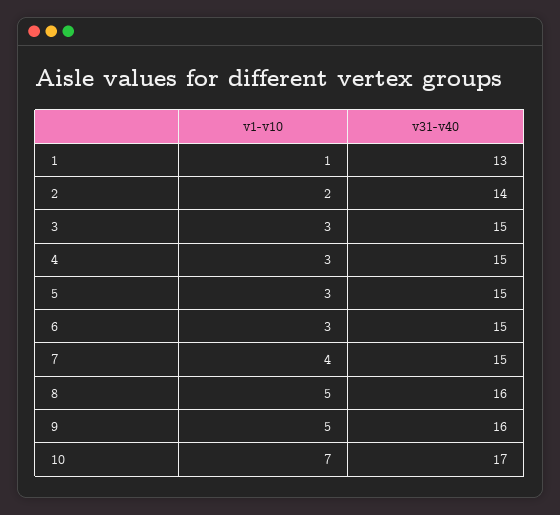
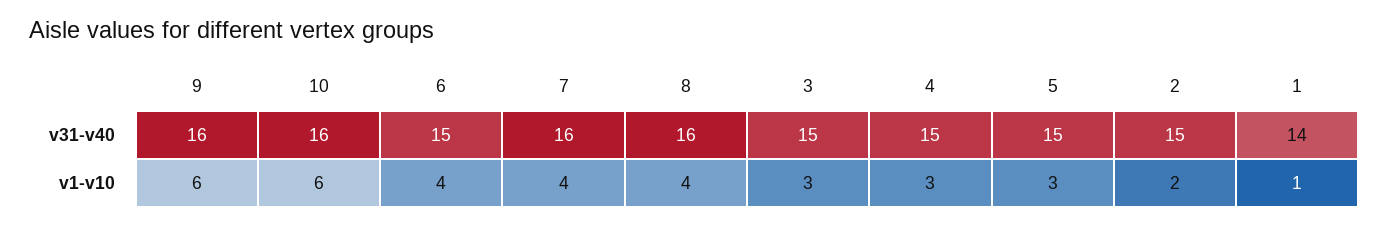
v31-v40, 1: 13 -> 14
v31-v40, 2: 14 -> 15
v1-v10, 6: 3 -> 4
v31-v40, 7: 15 -> 16
v1-v10, 8: 5 -> 4
v1-v10, 9: 5 -> 6
v1-v10, 10: 7 -> 6
v31-v40, 10: 17 -> 16

